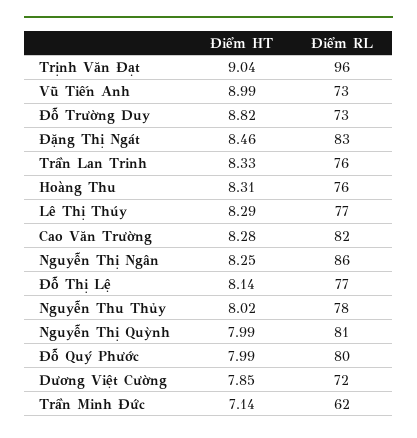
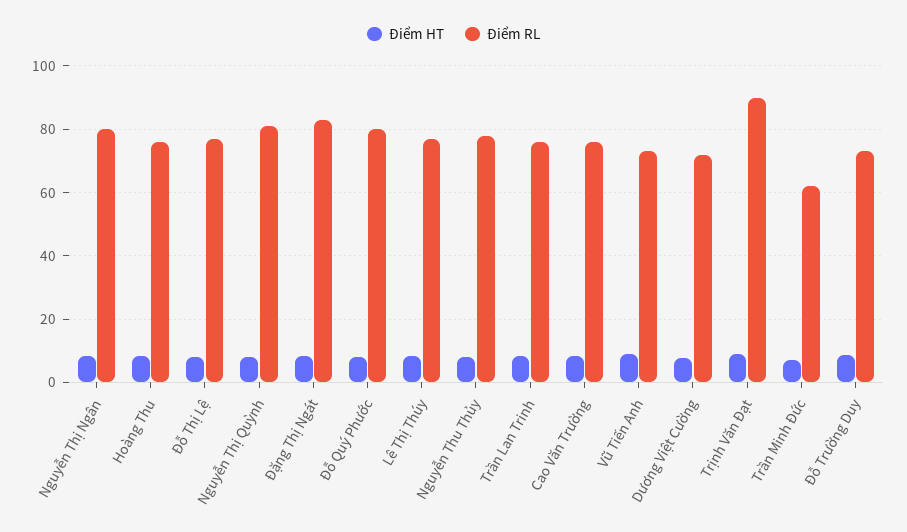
Điểm RL, Trịnh Văn Đạt: 96 -> 90
Điểm RL, Cao Văn Trường: 82 -> 76
Điểm RL, Nguyễn Thị Ngân: 86 -> 80

